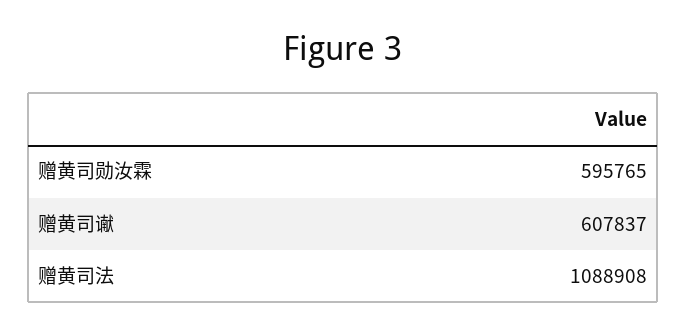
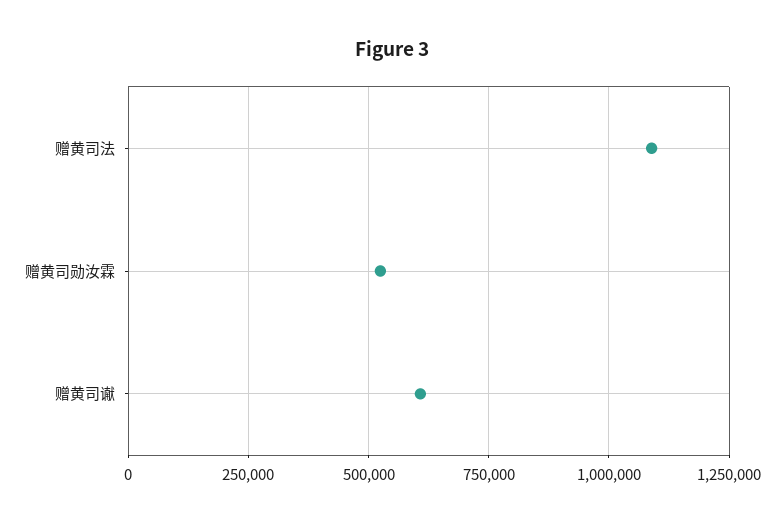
赠黄司勋汝霖: 595765 -> 525000

